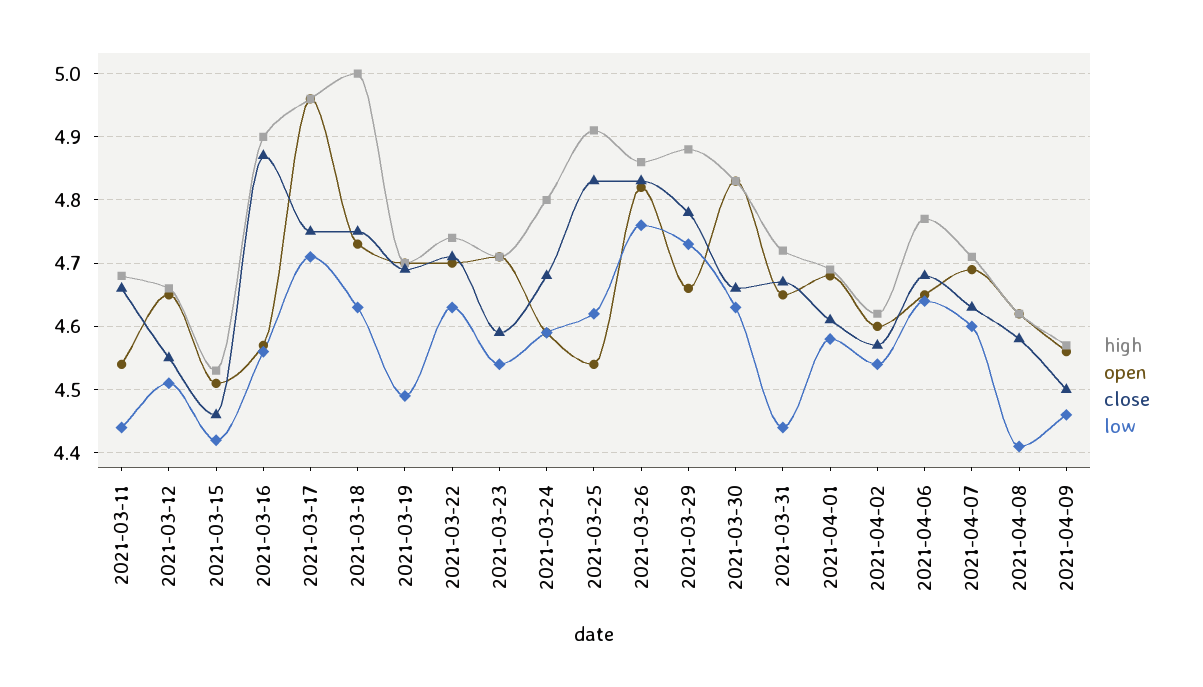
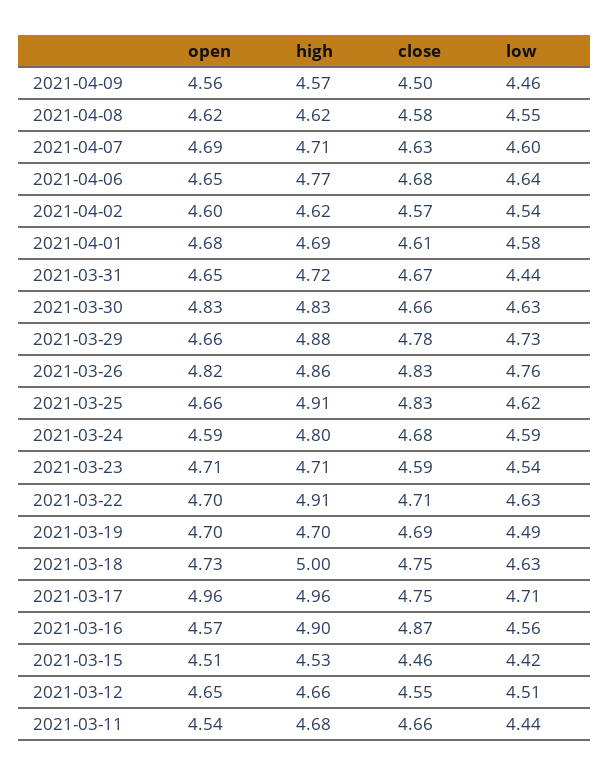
high, 2021-03-22: 4.74 -> 4.91
open, 2021-03-25: 4.54 -> 4.66
low, 2021-04-08: 4.41 -> 4.55

